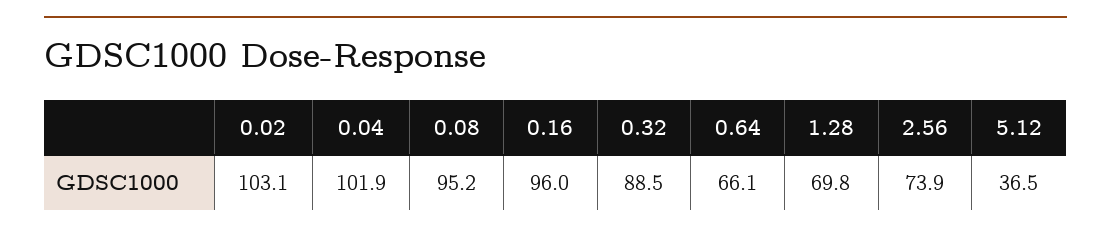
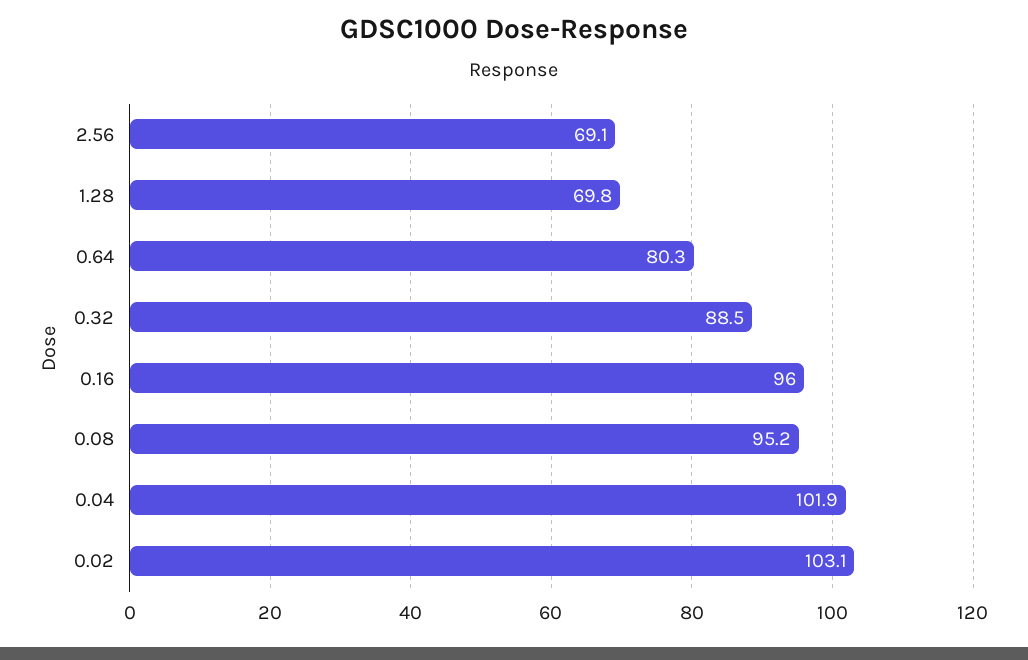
0.64: 66.1 -> 80.3
2.56: 73.9 -> 69.1
5.12: 36.5 -> none

